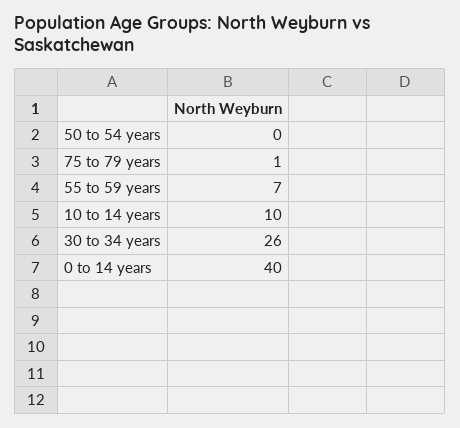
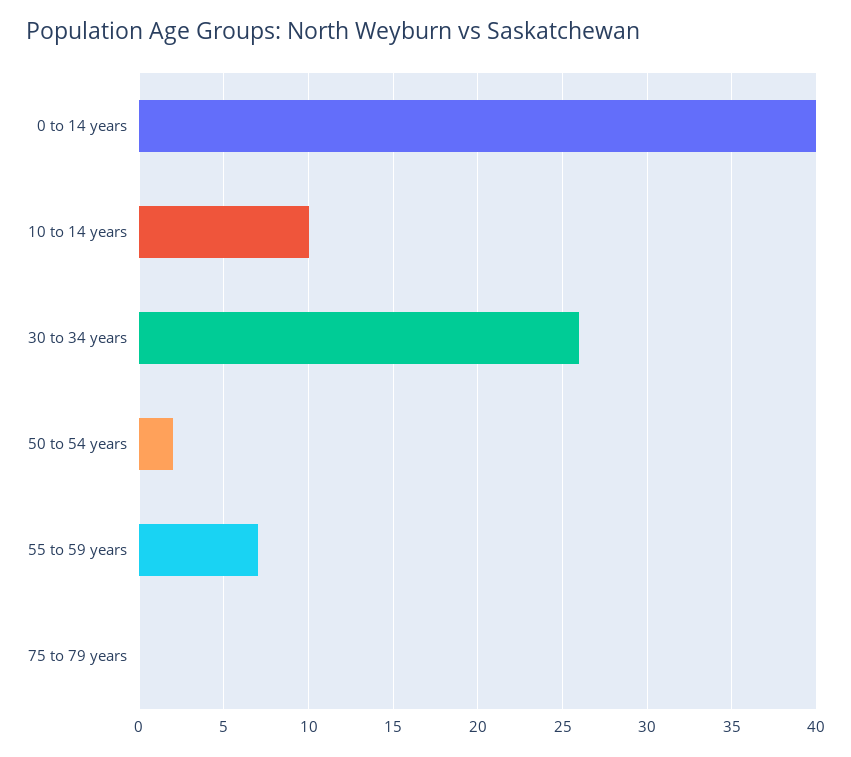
50 to 54 years: 0 -> 2
75 to 79 years: 1 -> 0

